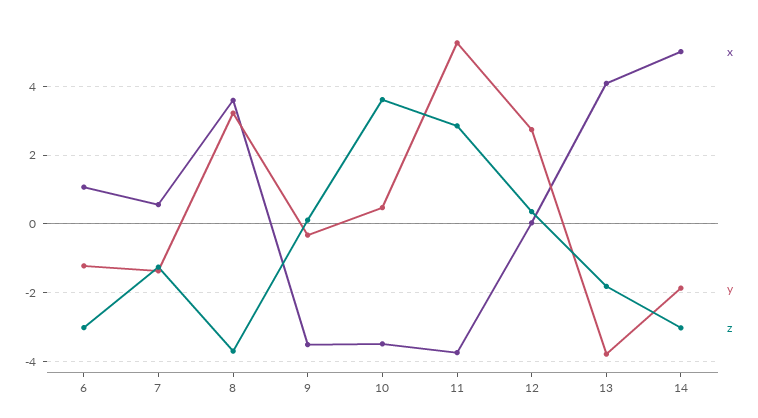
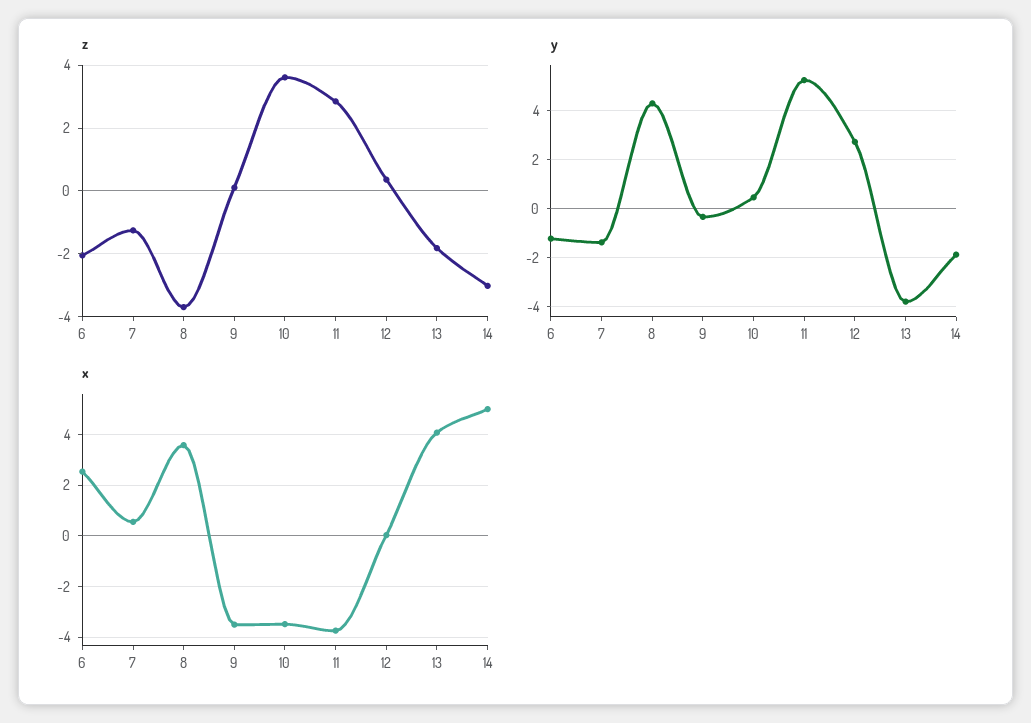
x, 6: 1 -> 2.5
z, 6: -3 -> -2
y, 8: 3.2 -> 4.25

